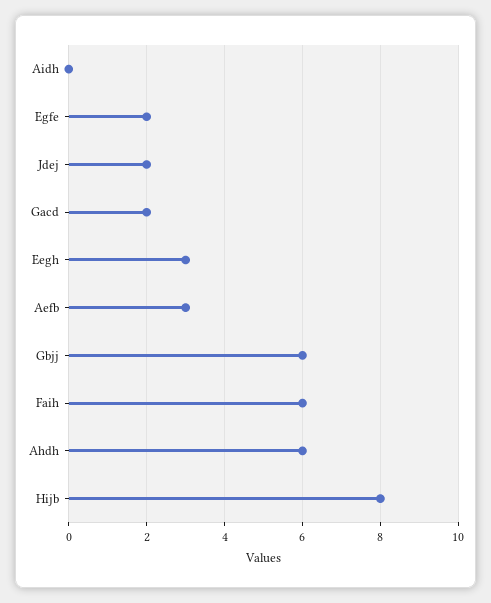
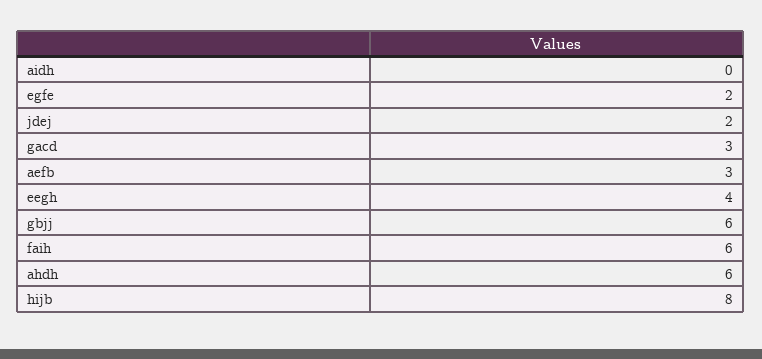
Gacd: 2 -> 3
Eegh: 3 -> 4

